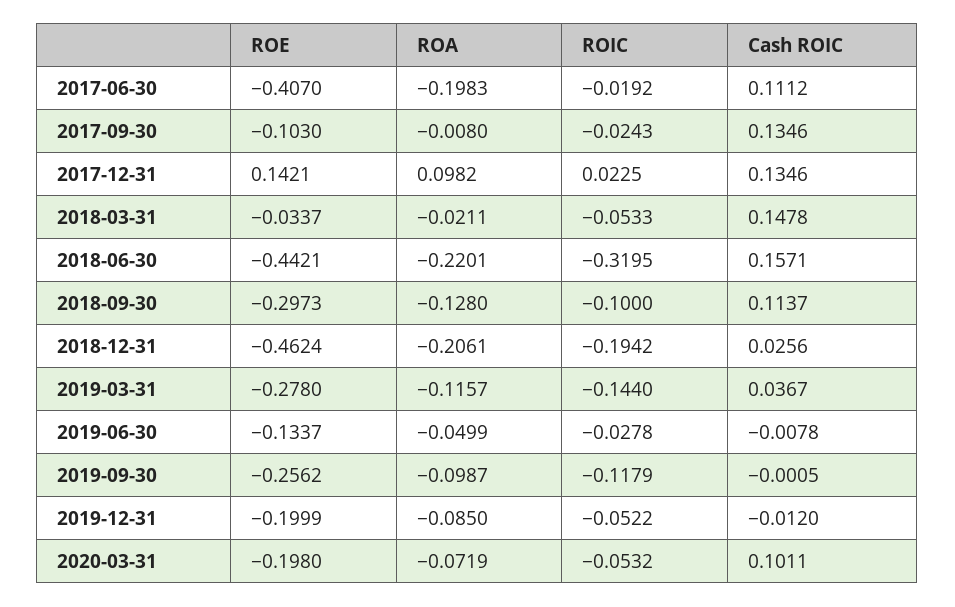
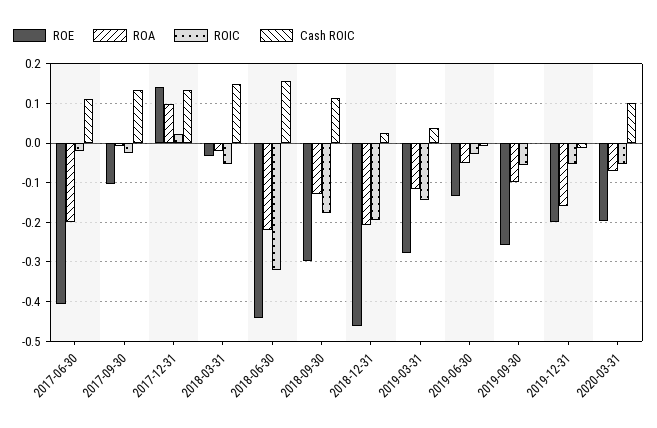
ROIC, 2018-09-30: -0.1 -> -0.18
ROIC, 2019-09-30: -0.1179 -> -0.06
ROA, 2019-12-31: -0.085 -> -0.16

